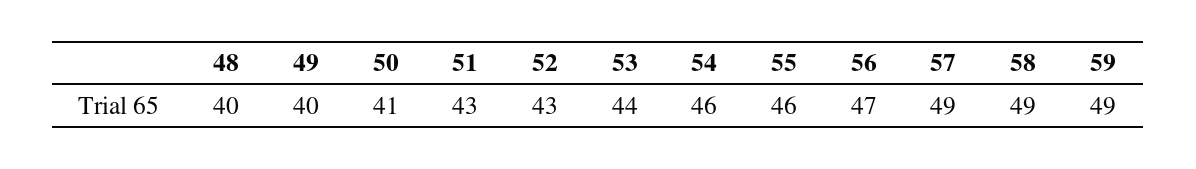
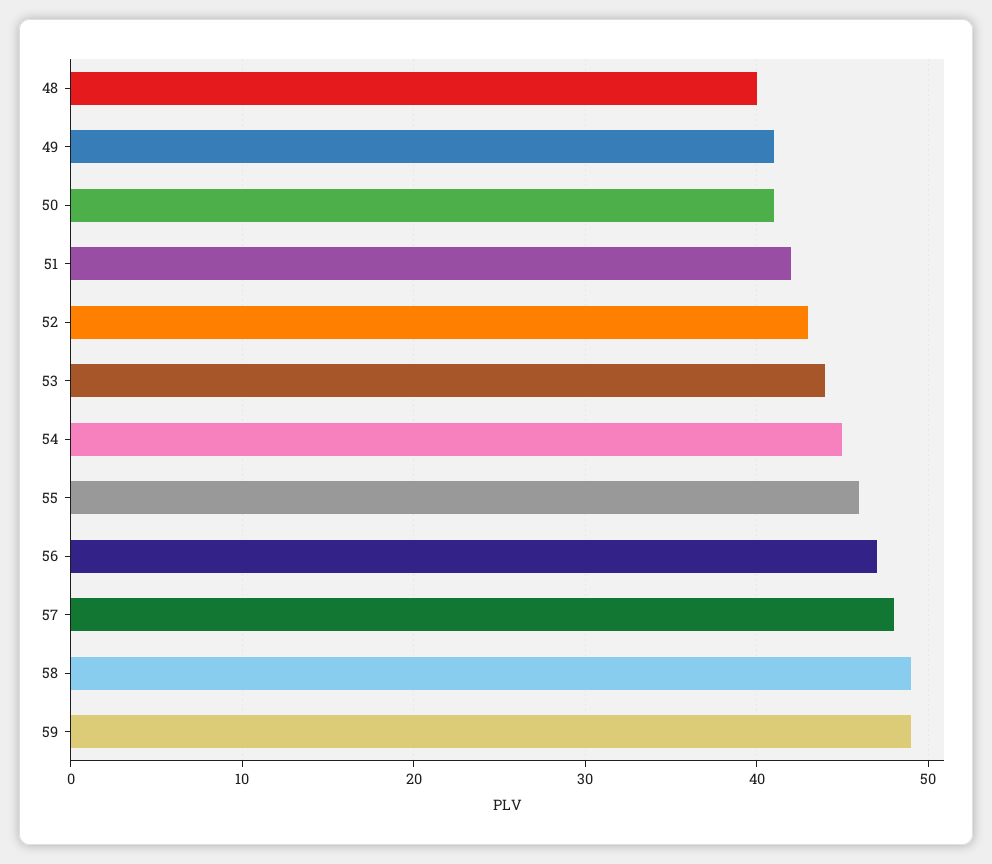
49: 40 -> 41
51: 43 -> 42
54: 46 -> 45
57: 49 -> 48

